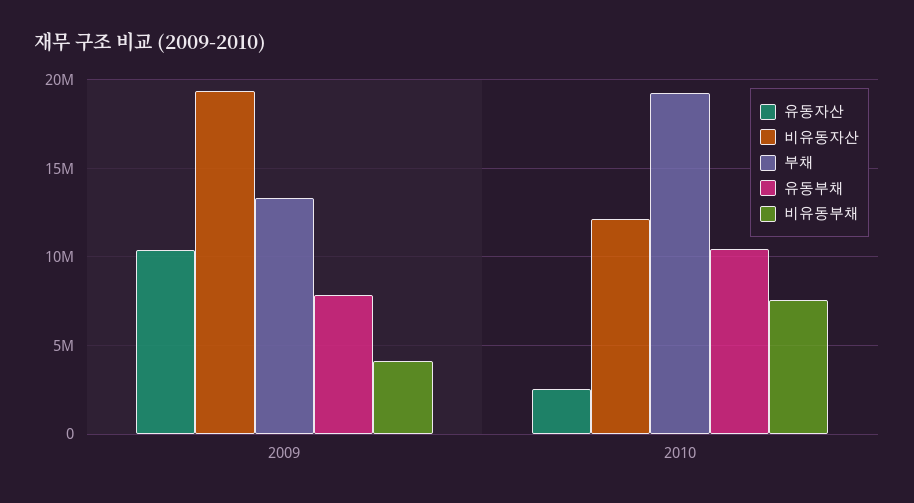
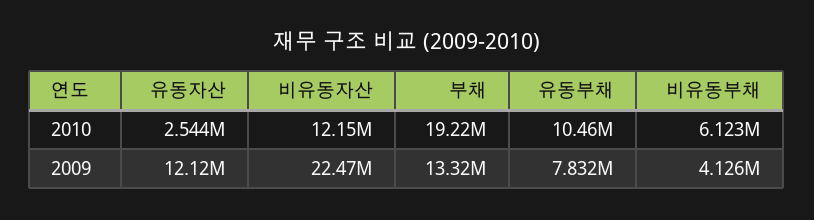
유동자산, 2009: 10500000 -> 12120000
비유동자산, 2009: 19500000 -> 22470000
비유동부채, 2010: 7500000 -> 6123000

